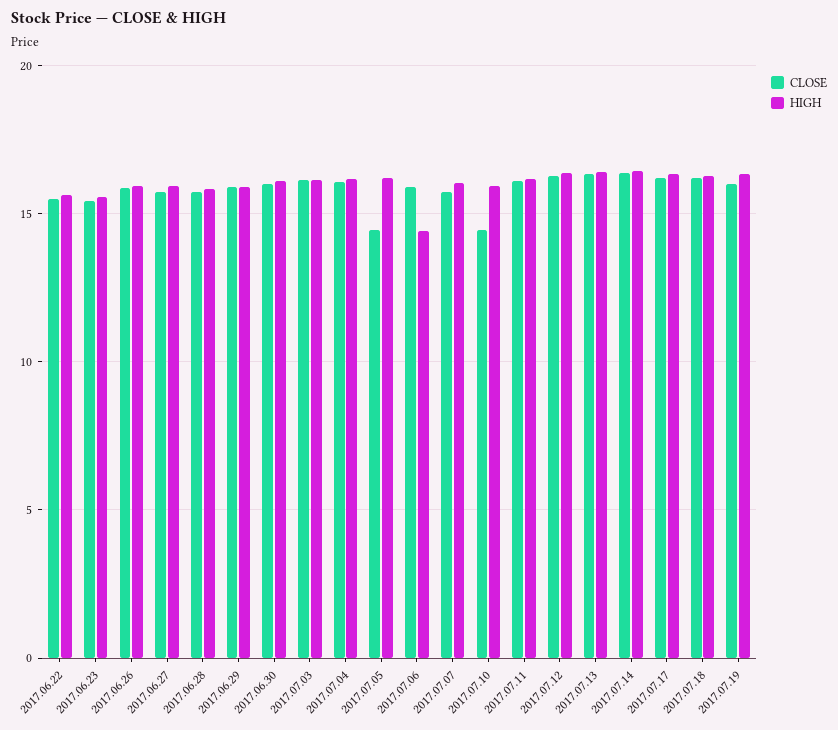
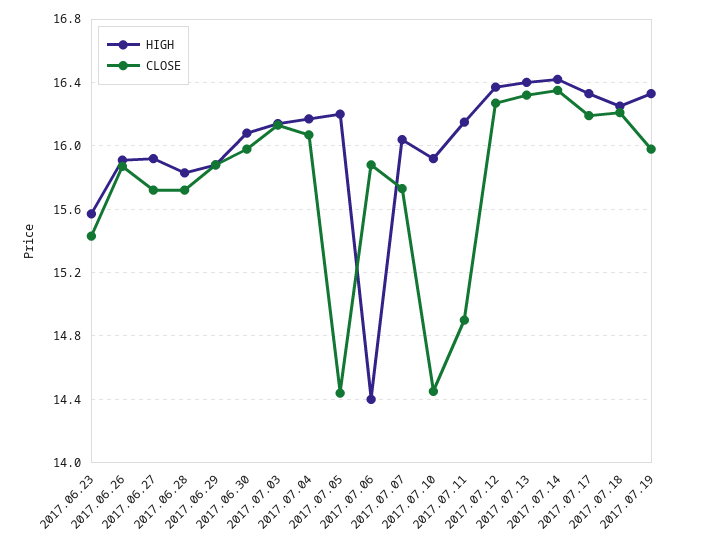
CLOSE, 2017.06.22: 15.5 -> none
HIGH, 2017.06.22: 15.5 -> none
CLOSE, 2017.07.11: 16 -> 14.9

